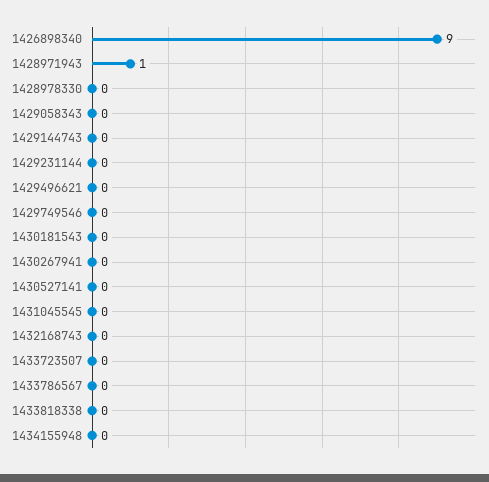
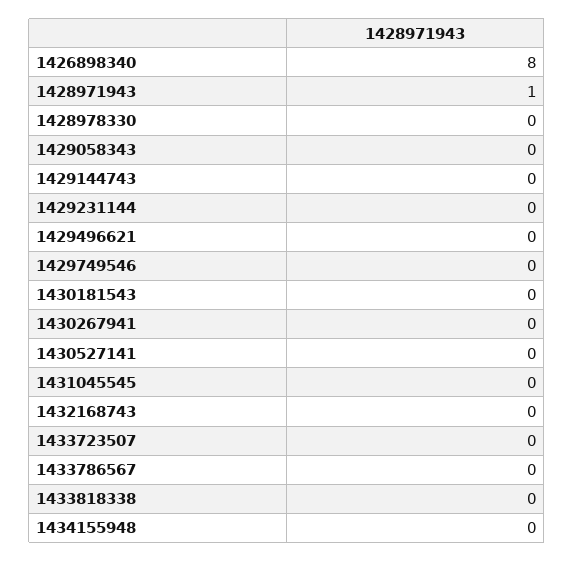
1426898340: 9 -> 8

